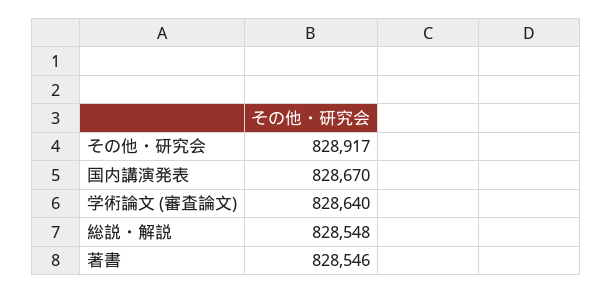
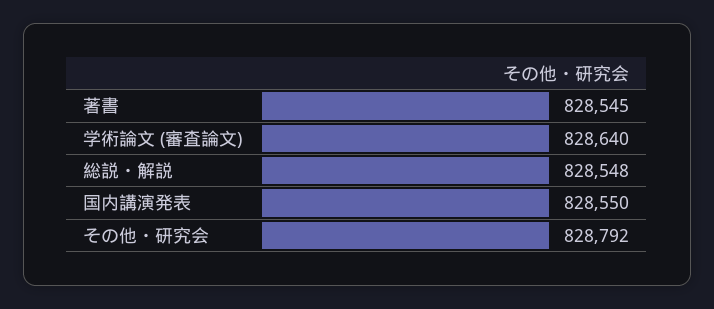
その他・研究会: 828917 -> 828792
国内講演発表: 828670 -> 828550
著書: 828546 -> 828545

